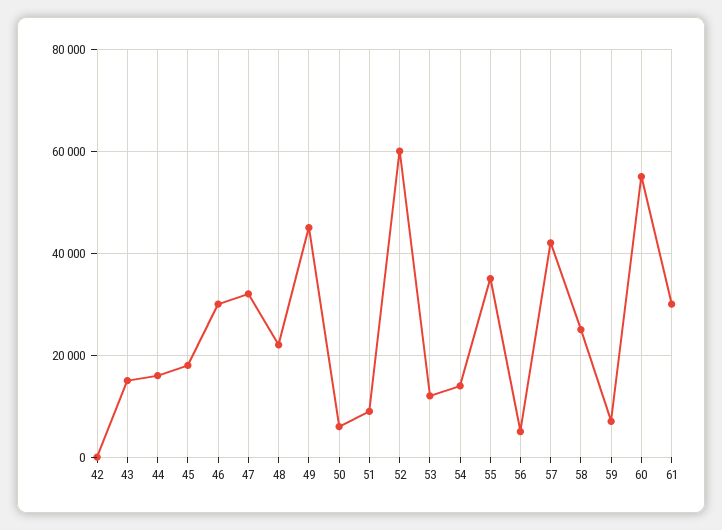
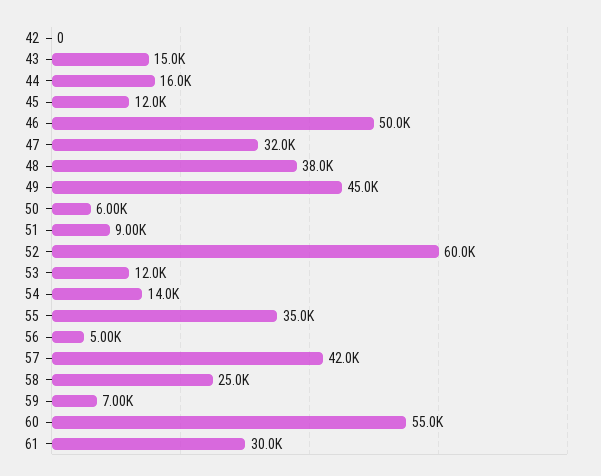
45: 18000 -> 12000
46: 30000 -> 50000
48: 22000 -> 38000

